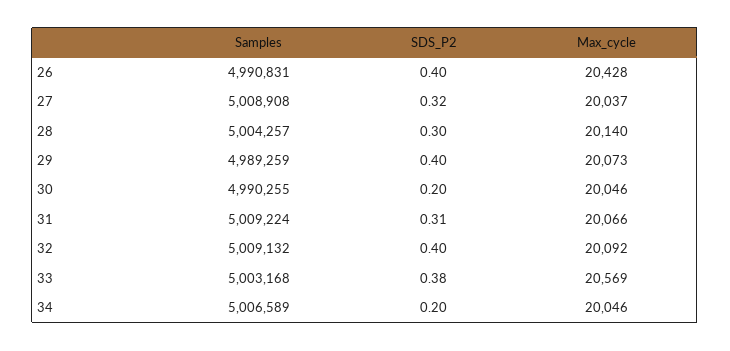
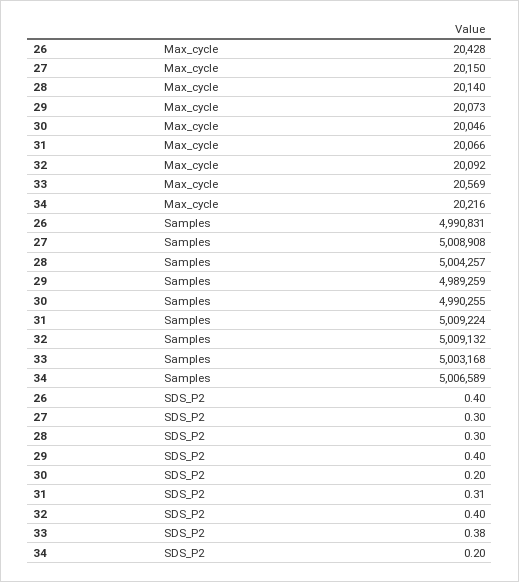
SDS_P2, 27: 0.32 -> 0.3
Max_cycle, 27: 20037 -> 20150
Max_cycle, 34: 20046 -> 20216

